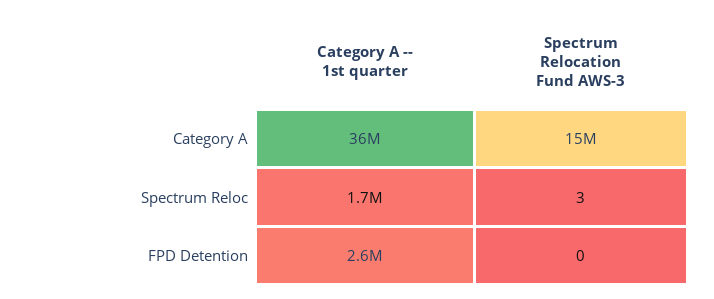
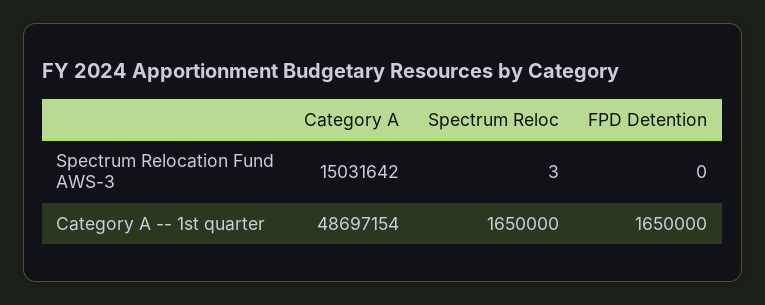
Category A -- 1st quarter, Category A: 36000000 -> 48697154
Category A -- 1st quarter, FPD Detention: 2600000 -> 1650000

